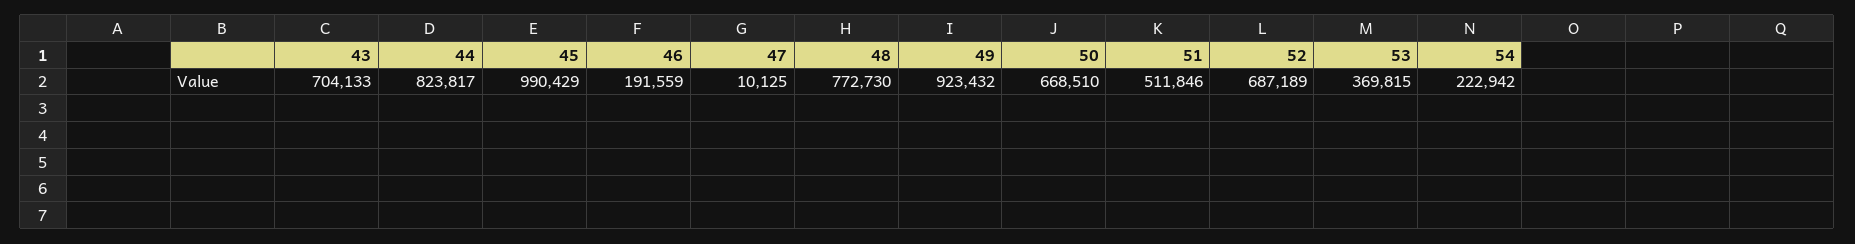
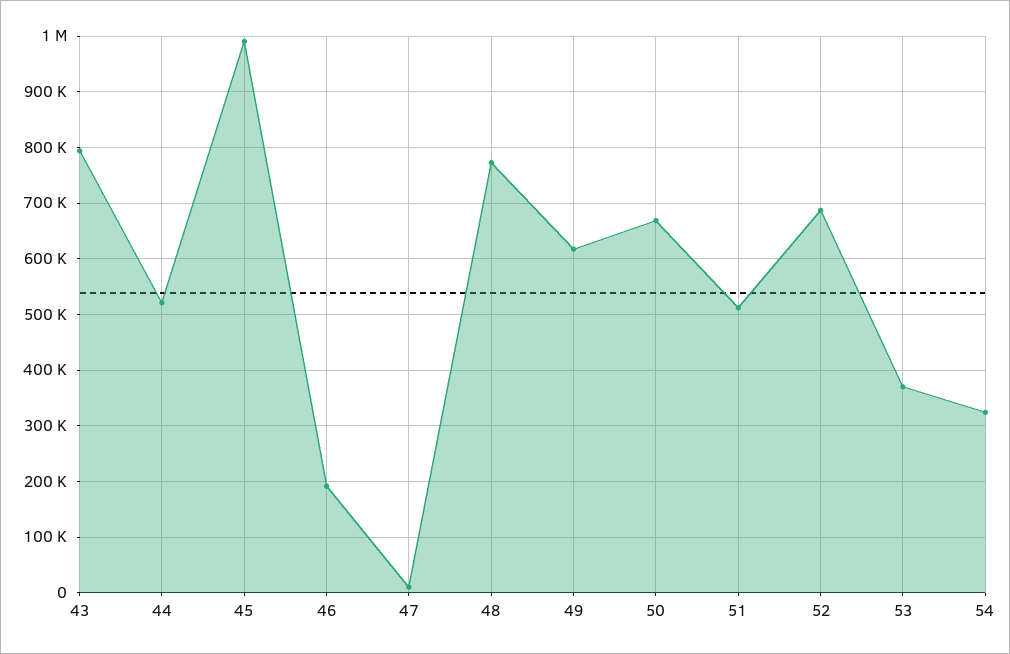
43: 704133 -> 800000
44: 823817 -> 520000
49: 923432 -> 620000
54: 222942 -> 320000

